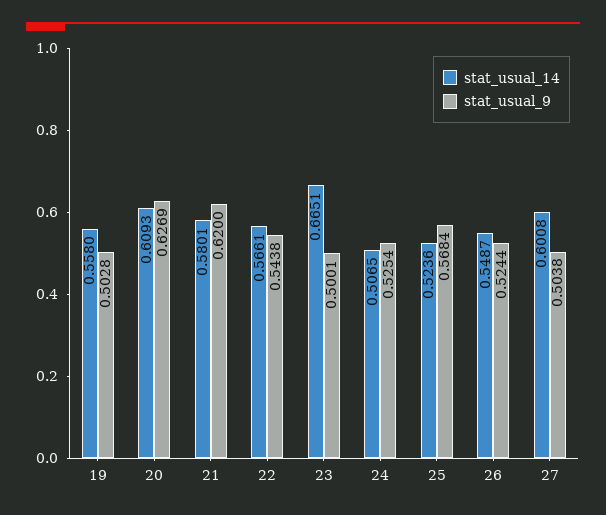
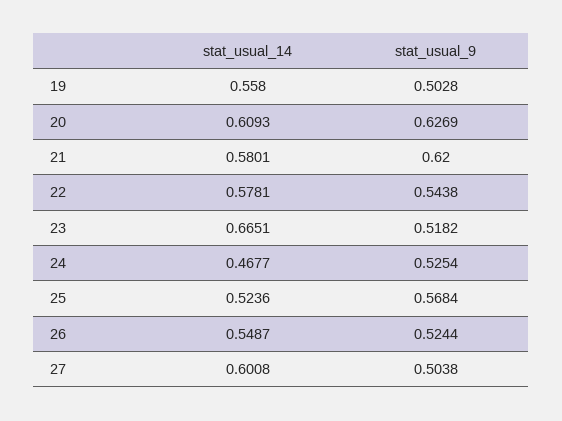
stat_usual_14, 22: 0.5661 -> 0.5781
stat_usual_9, 23: 0.5001 -> 0.5182
stat_usual_14, 24: 0.5065 -> 0.4677

